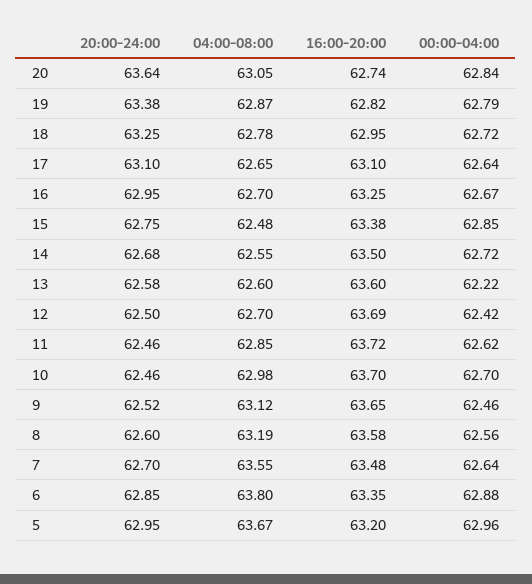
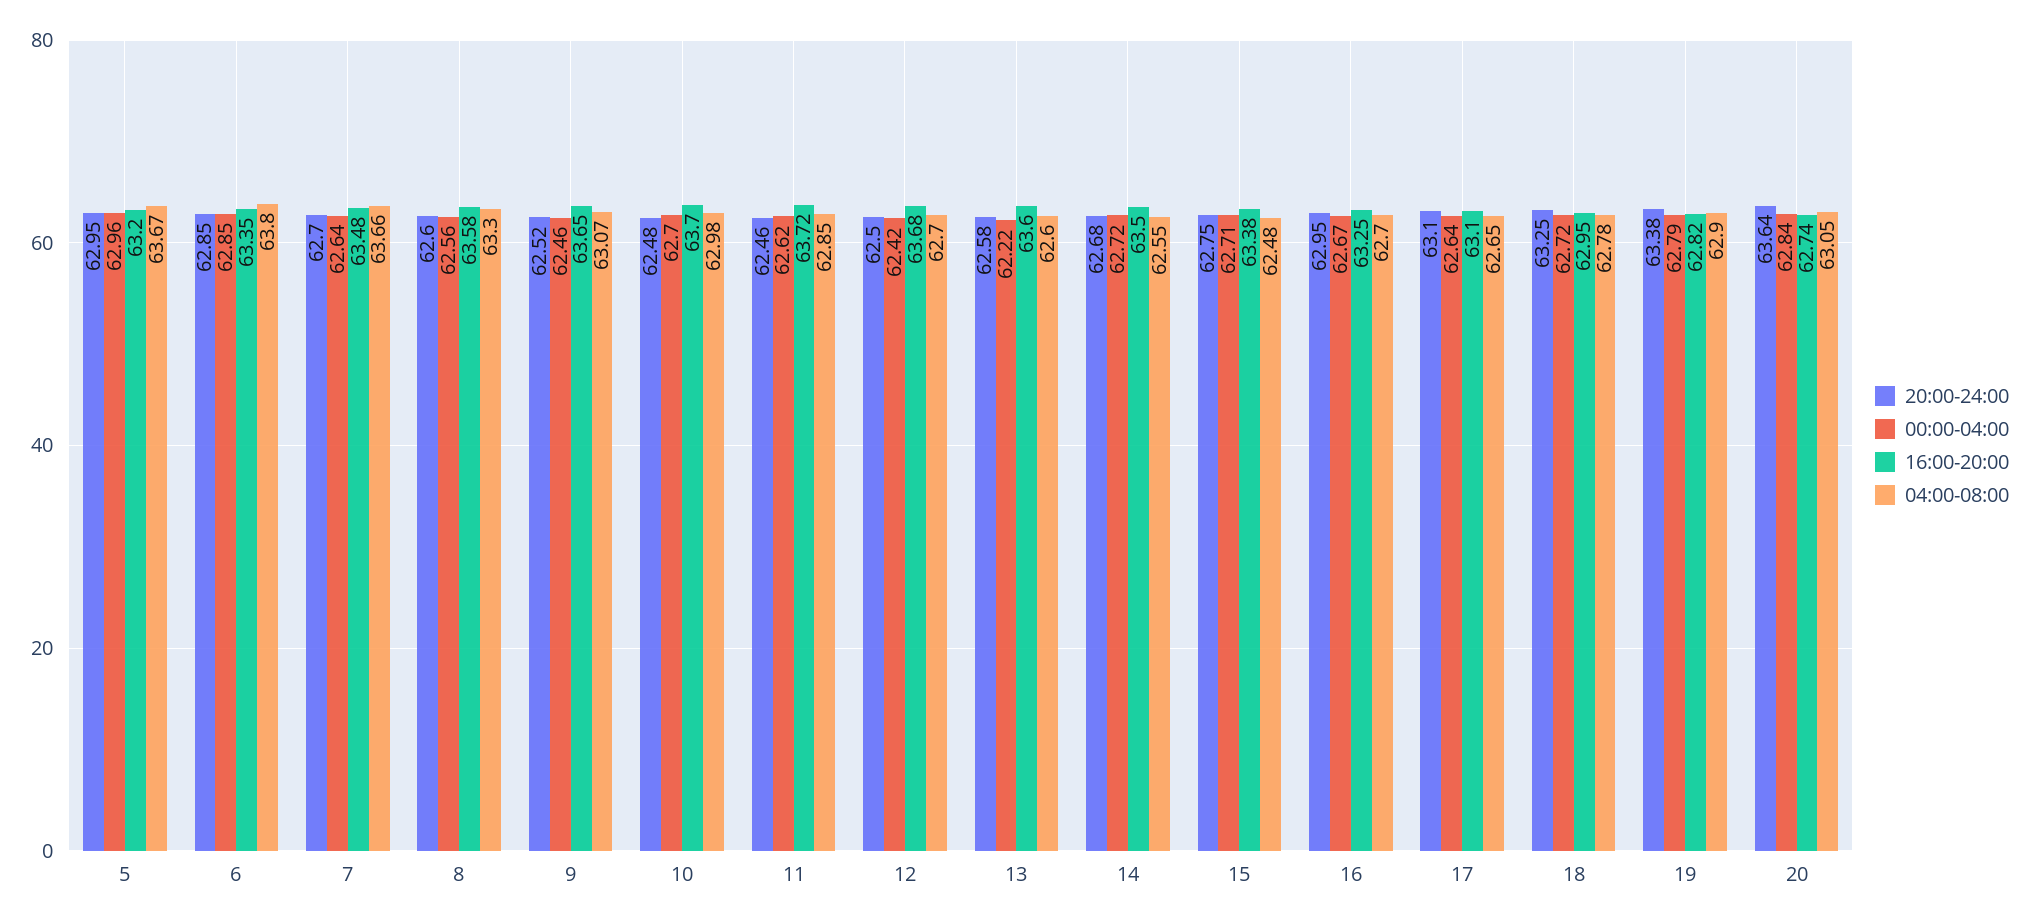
04:00-08:00, 19: 62.87 -> 62.9
00:00-04:00, 15: 62.85 -> 62.71
16:00-20:00, 12: 63.69 -> 63.68
20:00-24:00, 10: 62.46 -> 62.48
04:00-08:00, 9: 63.12 -> 63.07
04:00-08:00, 8: 63.19 -> 63.3
04:00-08:00, 7: 63.55 -> 63.66
00:00-04:00, 6: 62.88 -> 62.85

